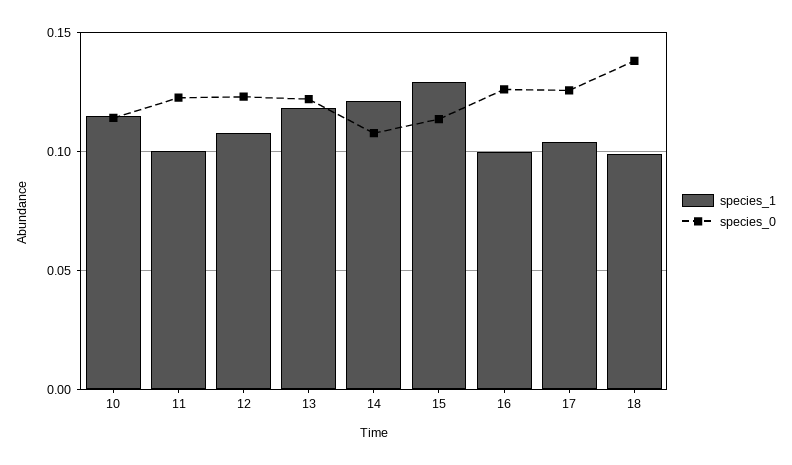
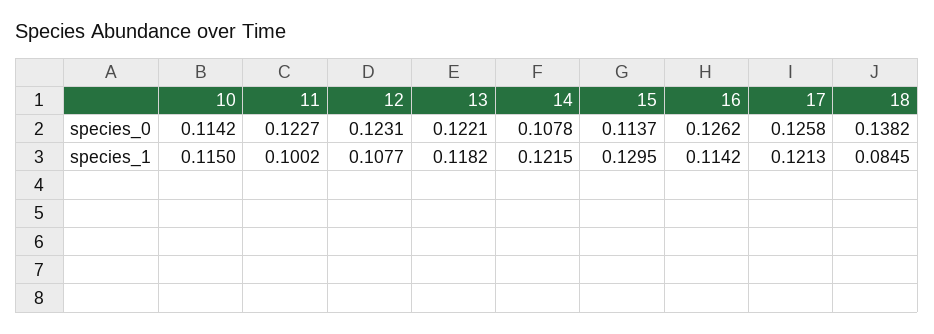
species_1, 16: 0.1 -> 0.1142
species_1, 17: 0.105 -> 0.1213
species_1, 18: 0.1 -> 0.0845

